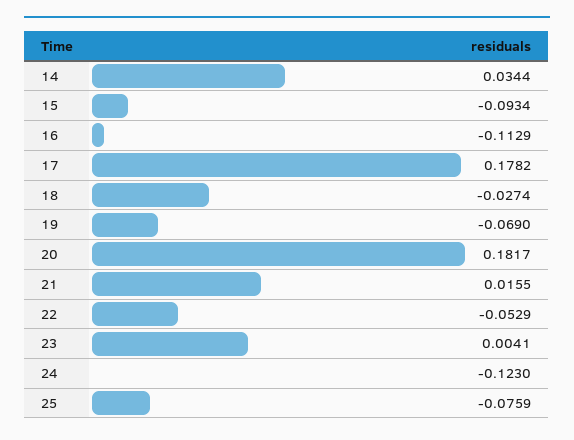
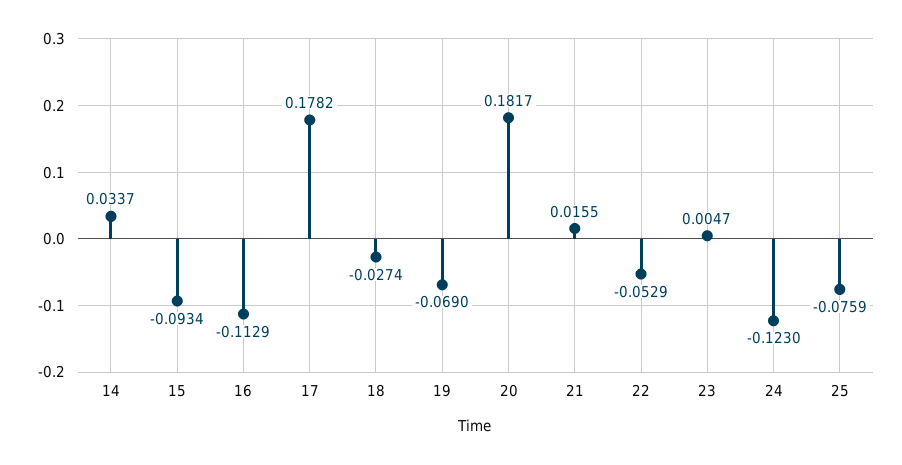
14: 0.0344 -> 0.0337
23: 0.0041 -> 0.0047

